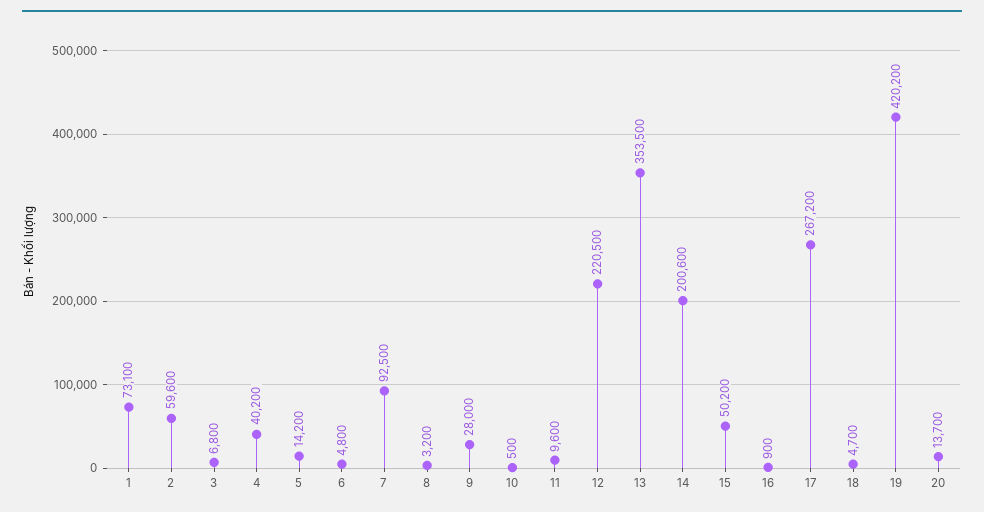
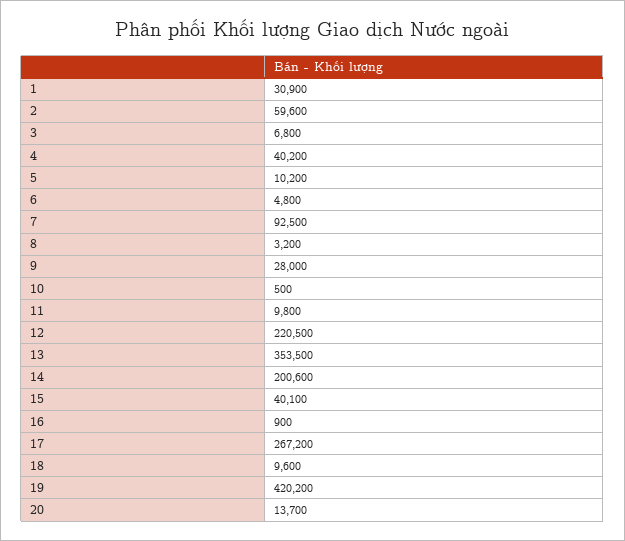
1: 73100 -> 30900
5: 14200 -> 10200
11: 9600 -> 9800
15: 50200 -> 40100
18: 4700 -> 9600

